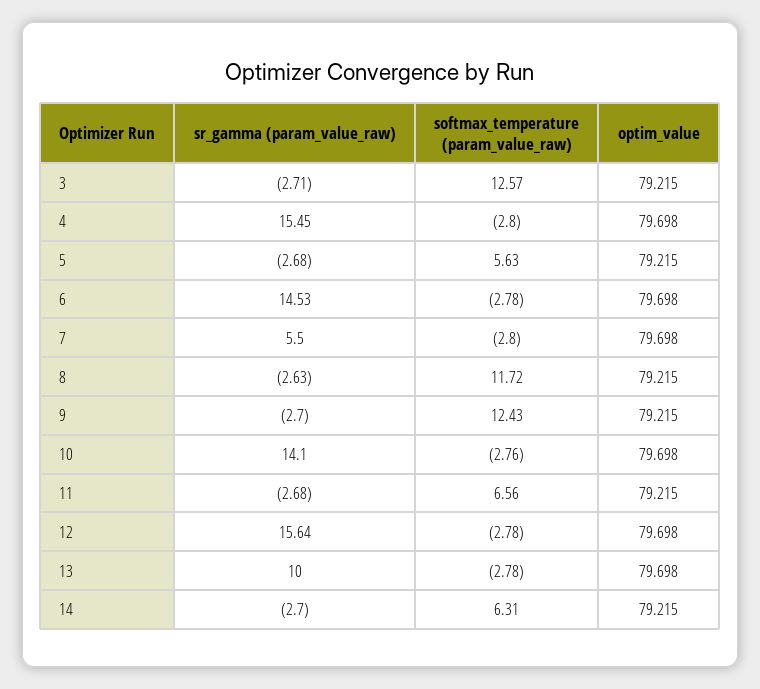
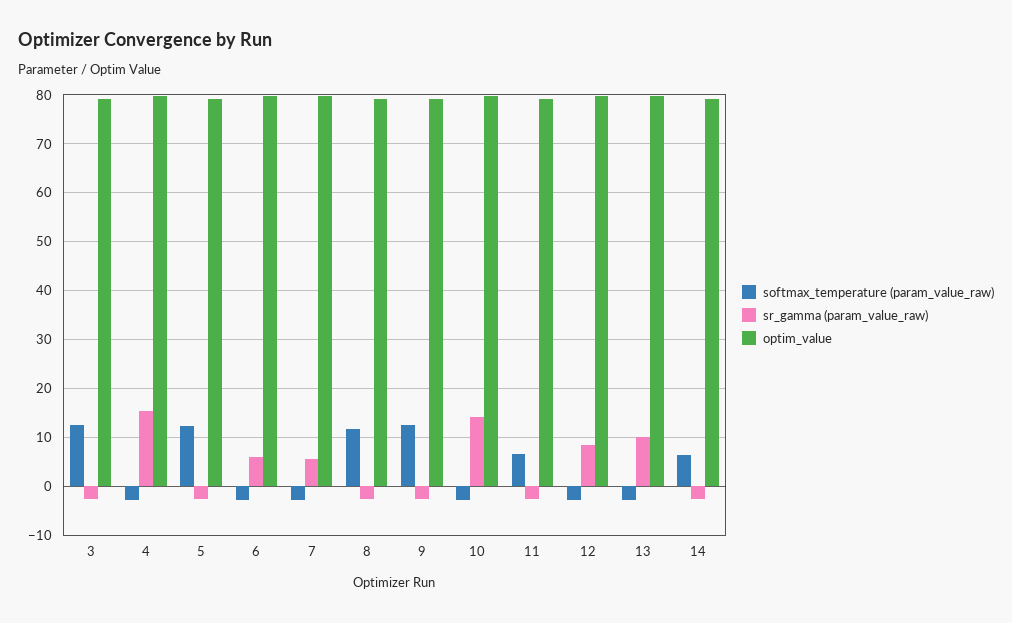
softmax_temperature (param_value_raw), 5: 5.63 -> 12
sr_gamma (param_value_raw), 6: 14.53 -> 6
sr_gamma (param_value_raw), 12: 15.64 -> 8

